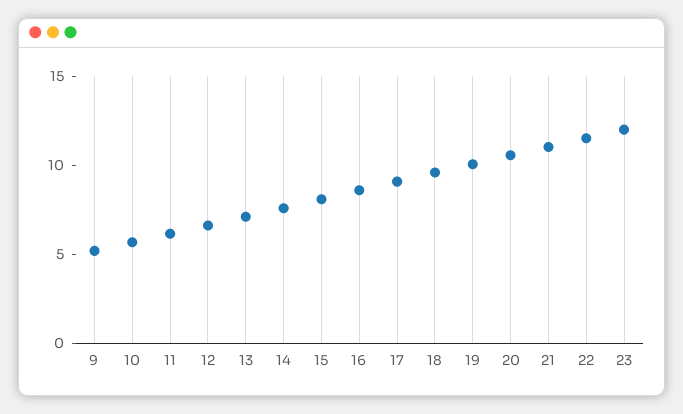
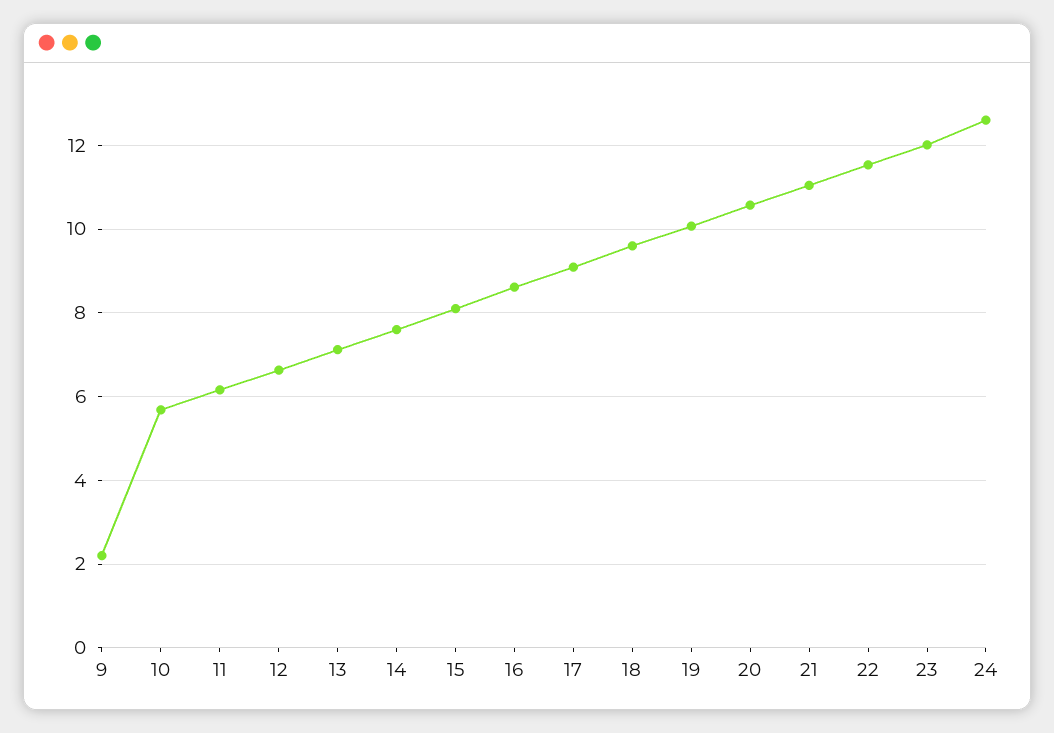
9: 5 -> 2.2
24: none -> 12.6

